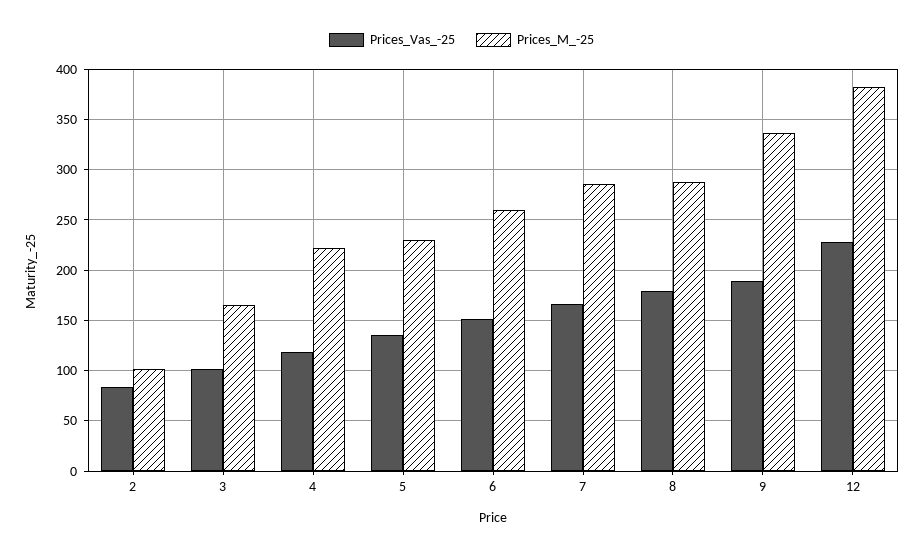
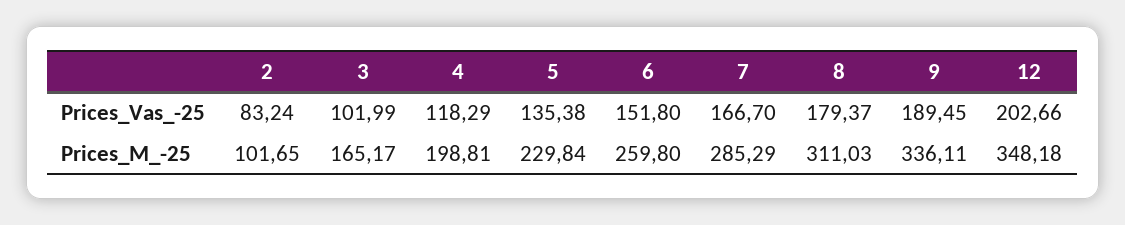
Prices_M_-25, 4: 220 -> 198.81
Prices_M_-25, 8: 290 -> 311.03
Prices_Vas_-25, 12: 230 -> 202.66
Prices_M_-25, 12: 380 -> 348.18

